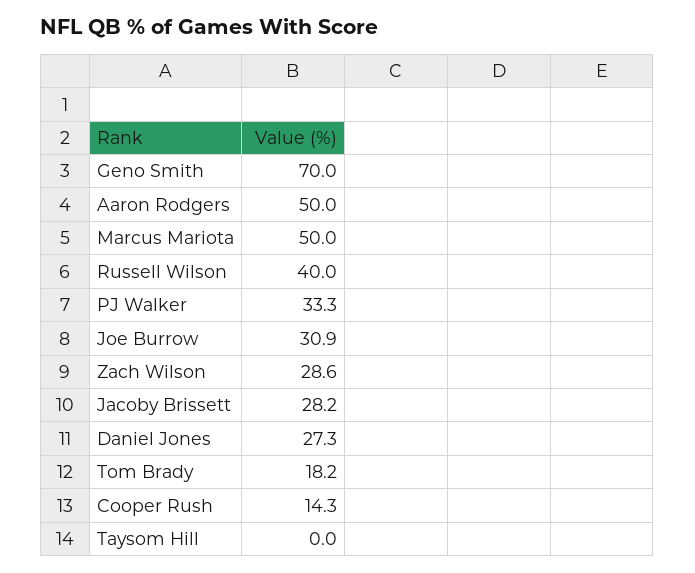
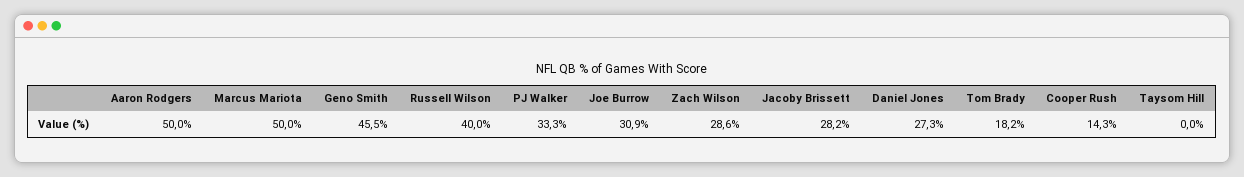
Geno Smith: 70 -> 45.5

